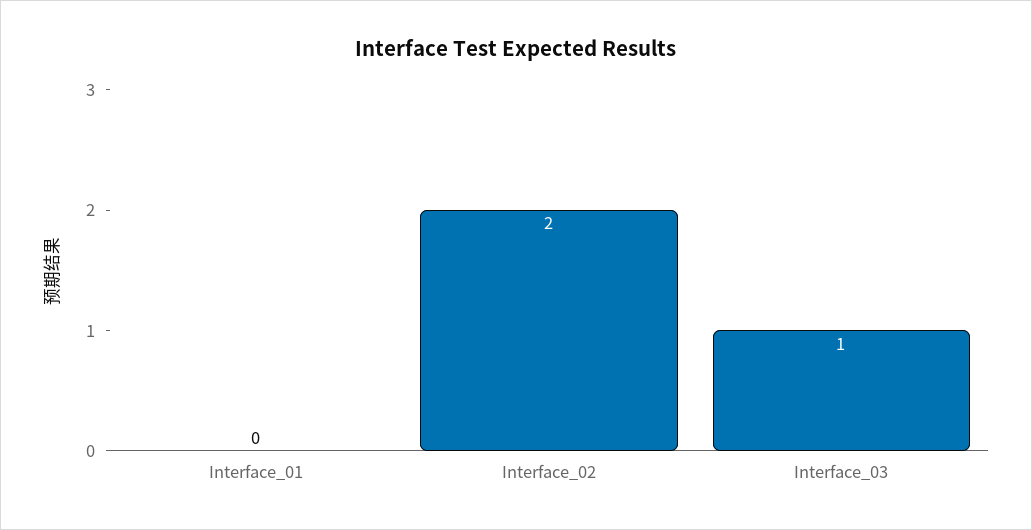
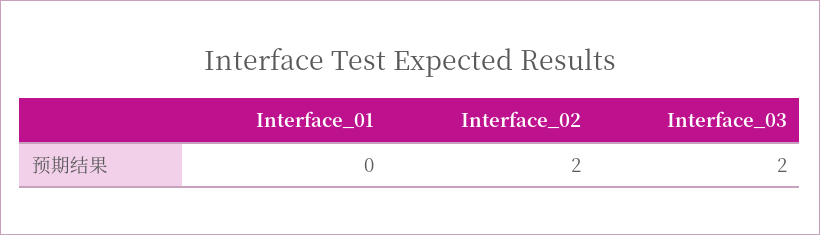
Interface_03: 1 -> 2

